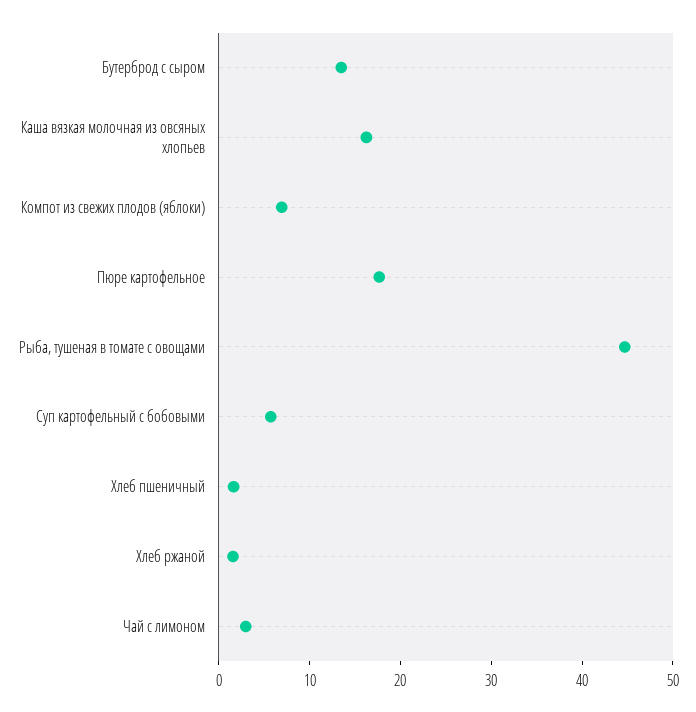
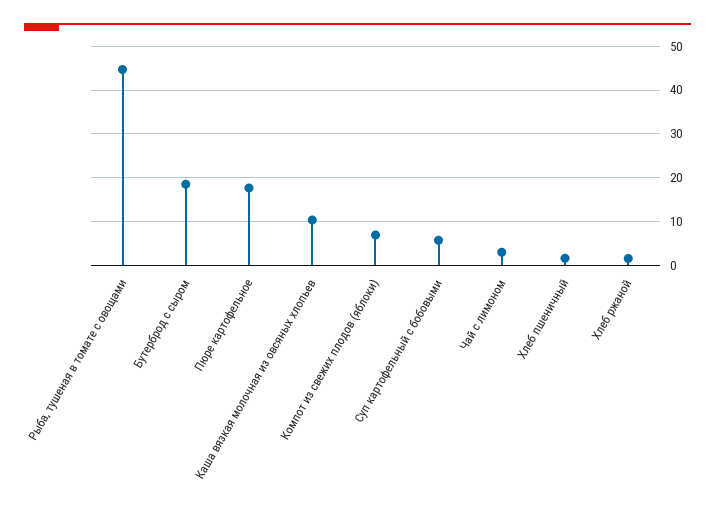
Бутерброд с сыром: 14 -> 18
Каша вязкая молочная из овсяных хлопьев: 16 -> 10

